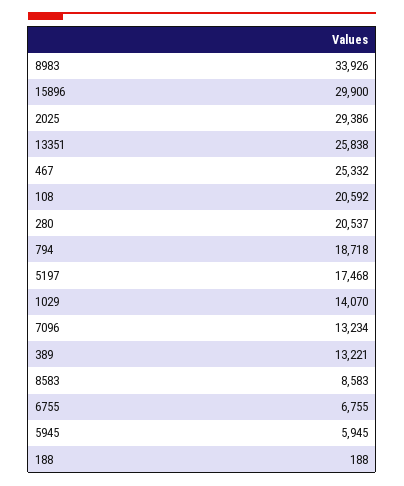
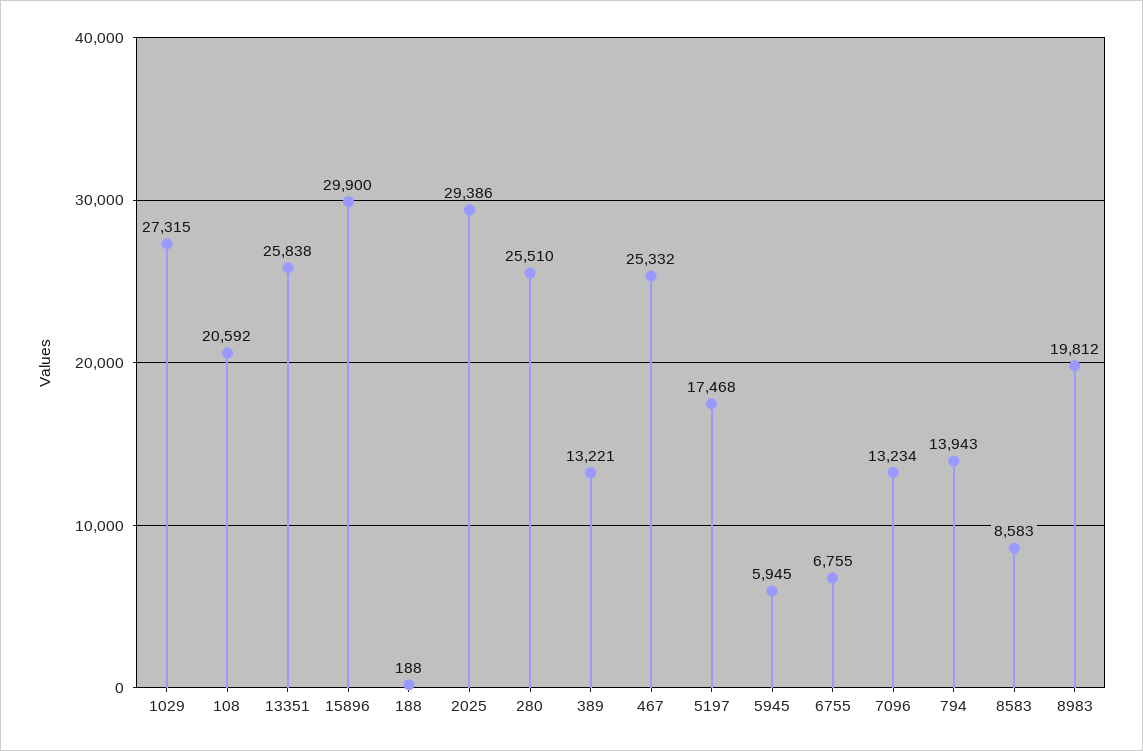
8983: 33926 -> 19812
280: 20537 -> 25510
794: 18718 -> 13943
1029: 14070 -> 27315

